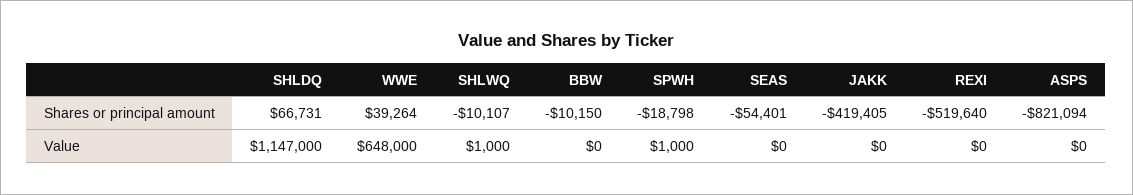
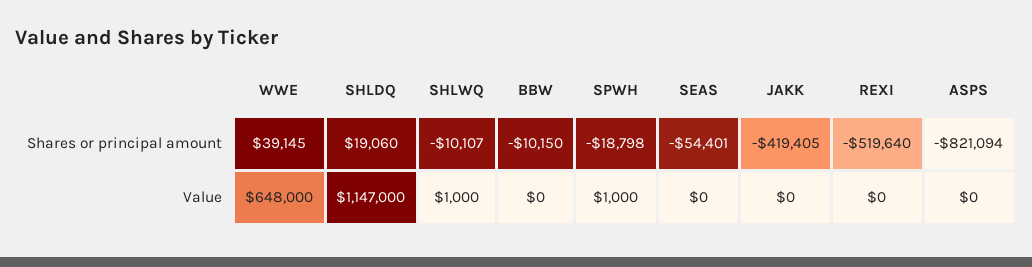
SHLDQ, Shares or principal amount: 66731 -> 19060
WWE, Shares or principal amount: 39264 -> 39145

